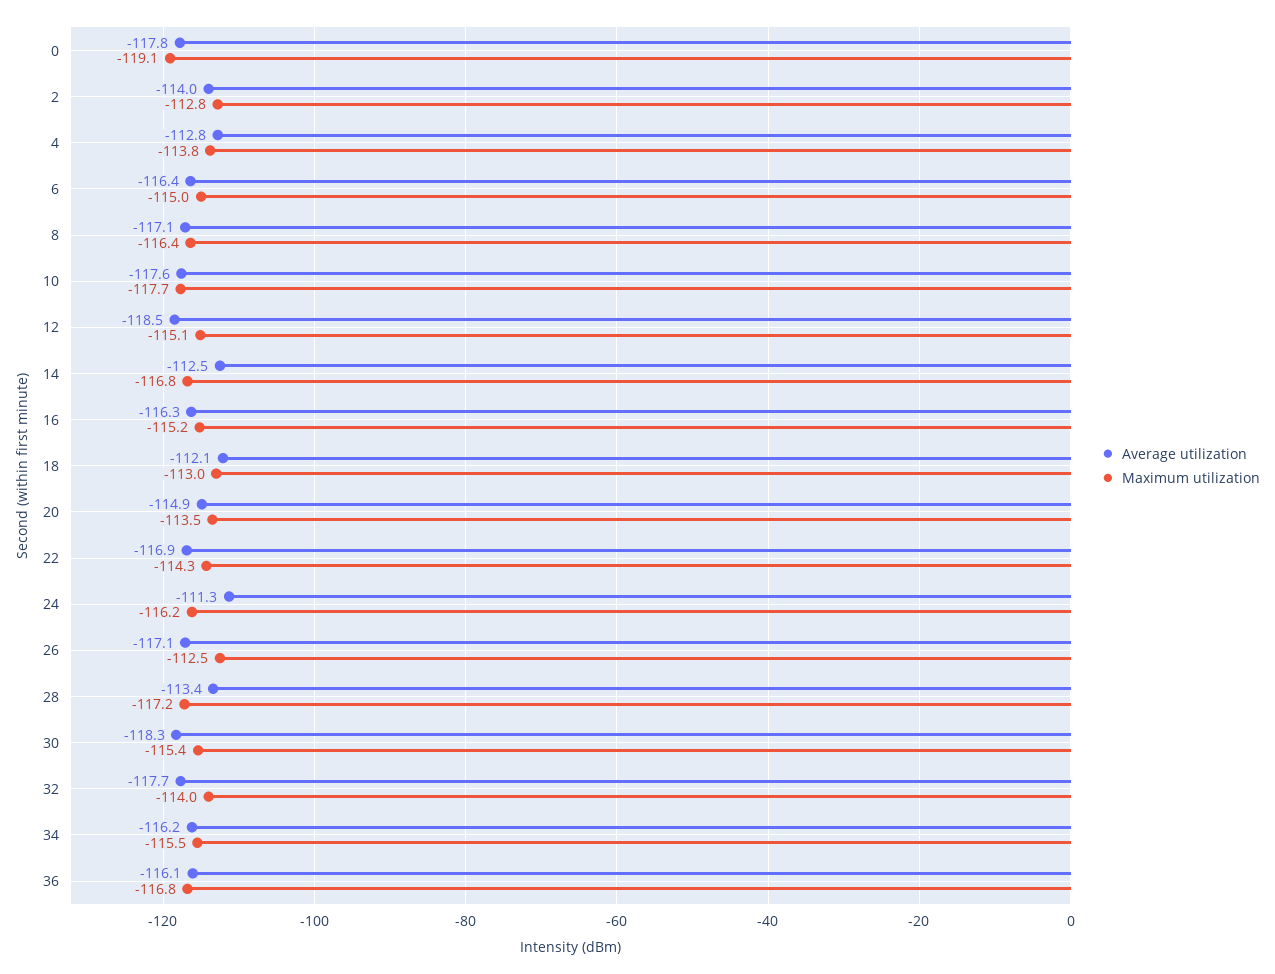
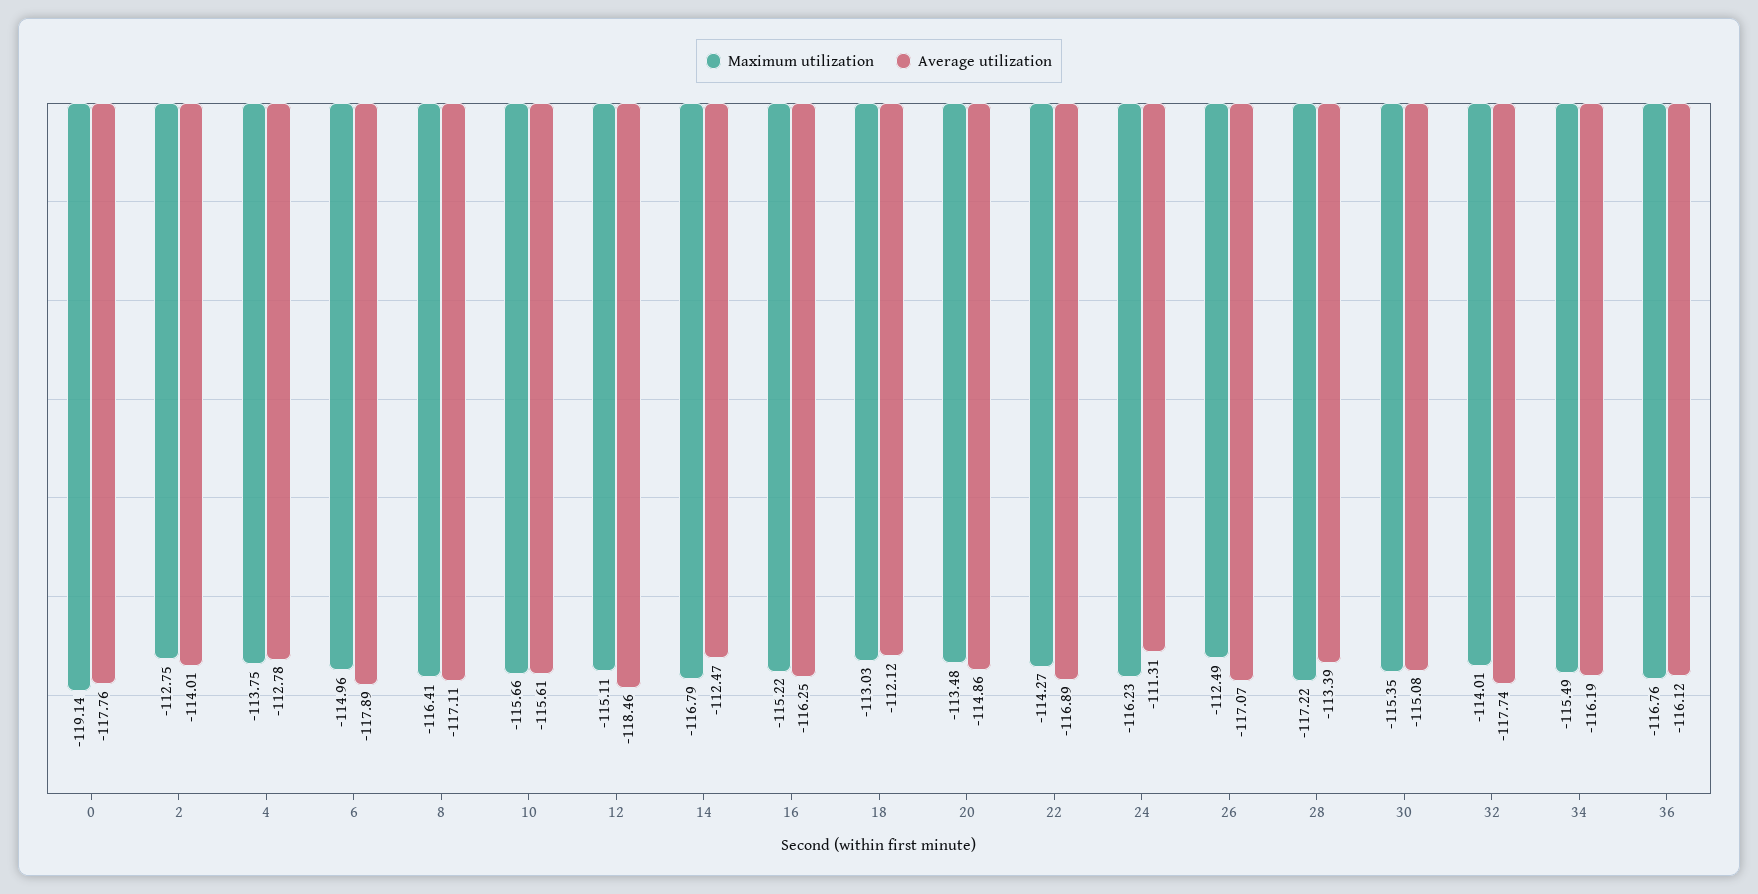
Average utilization, 6: -116.4 -> -117.89
Average utilization, 10: -117.6 -> -115.61
Maximum utilization, 10: -117.7 -> -115.66
Average utilization, 30: -118.3 -> -115.08

